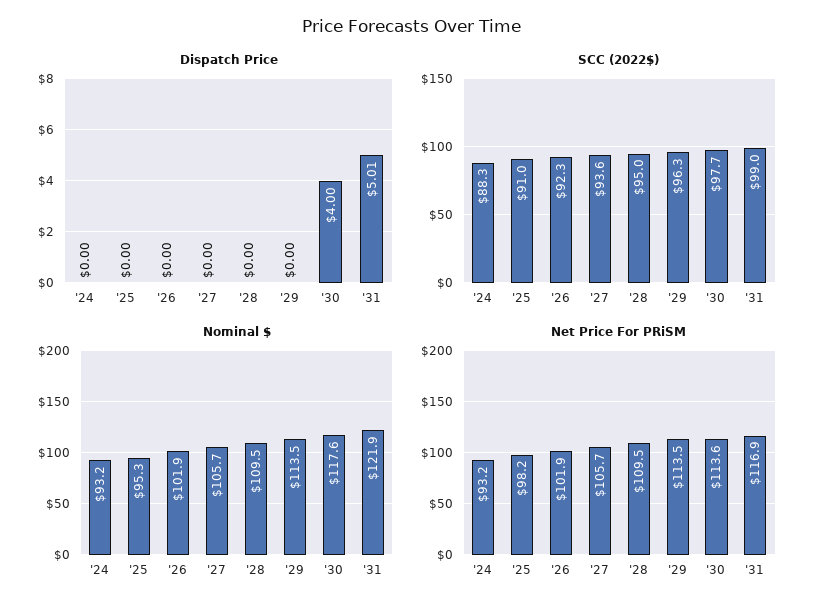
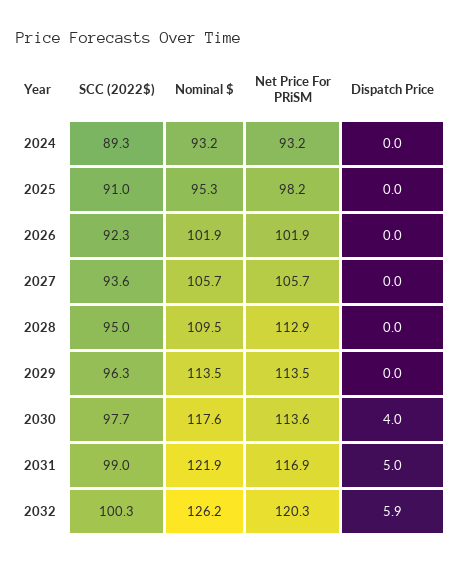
Dispatch Price, '31: 5.01 -> 5
SCC (2022$), '24: 88.3 -> 89.3
Net Price For PRiSM, '28: 109.5 -> 112.9
SCC (2022$), 2032: none -> 100.3
Nominal $, 2032: none -> 126.2
Net Price For PRiSM, 2032: none -> 120.3
Dispatch Price, 2032: none -> 5.9

